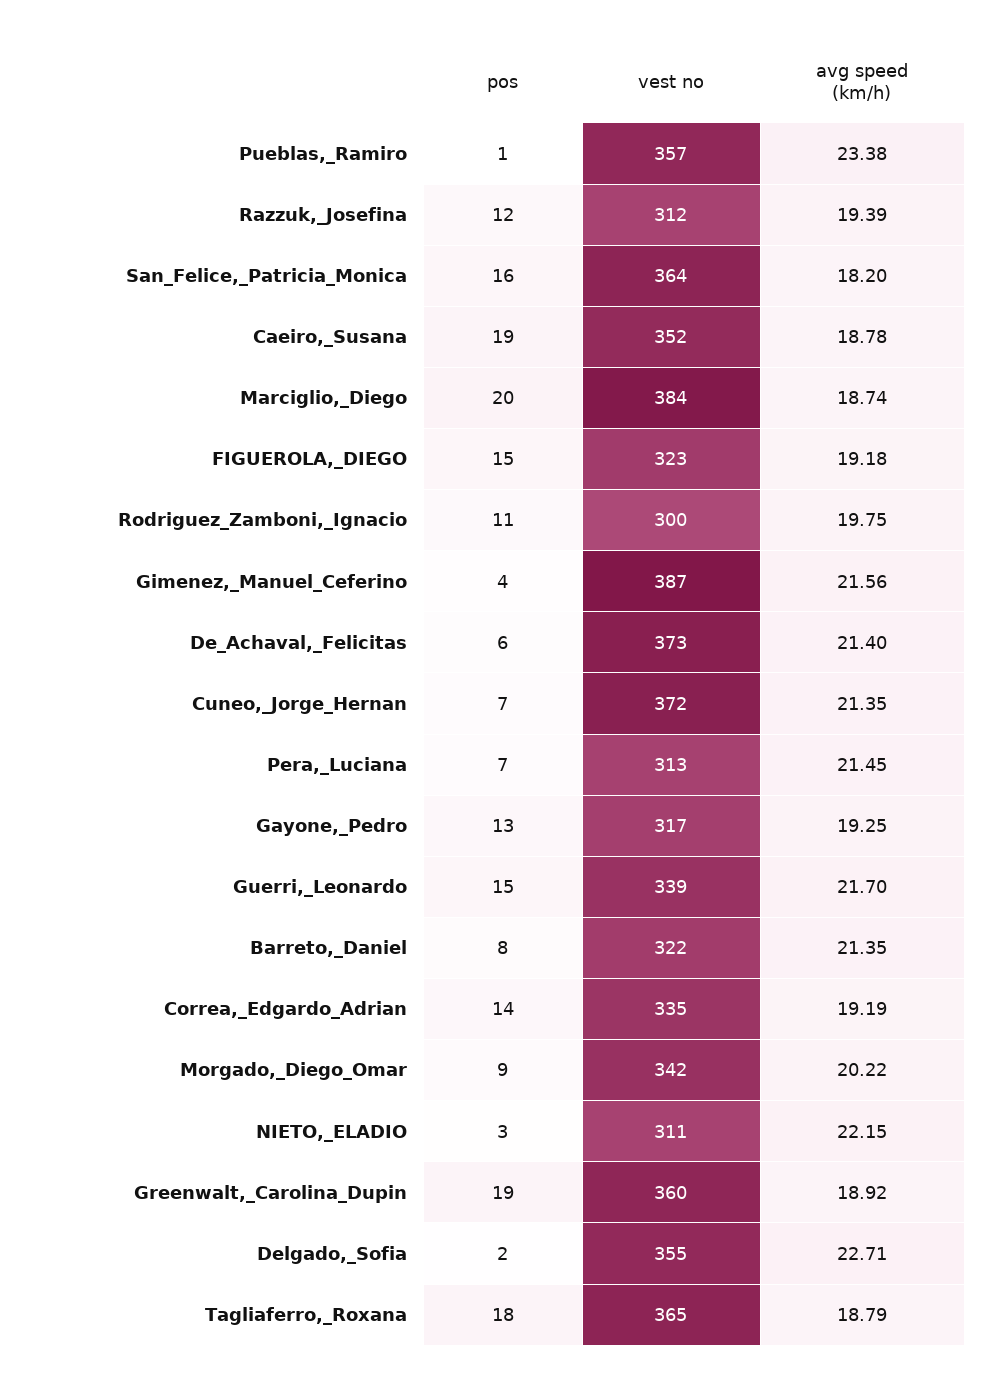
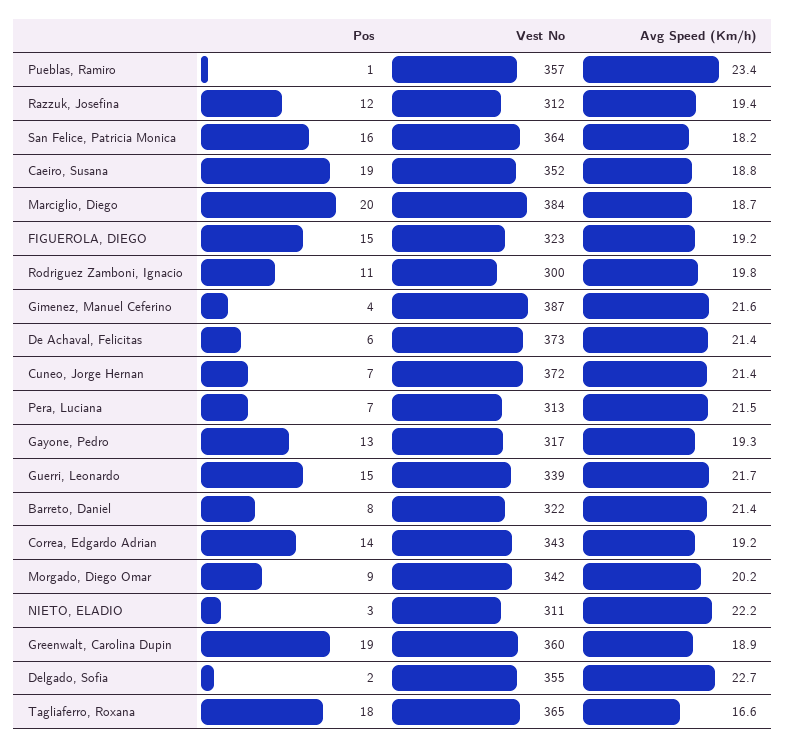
vest no, Correa,_Edgardo_Adrian: 335 -> 343
avg speed (km/h), Tagliaferro,_Roxana: 18.79 -> 16.6

